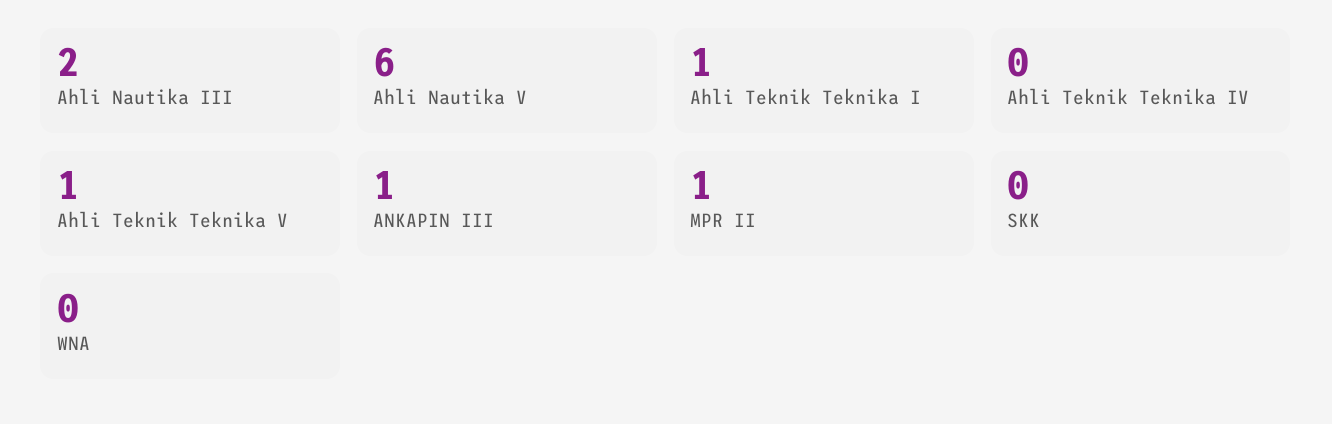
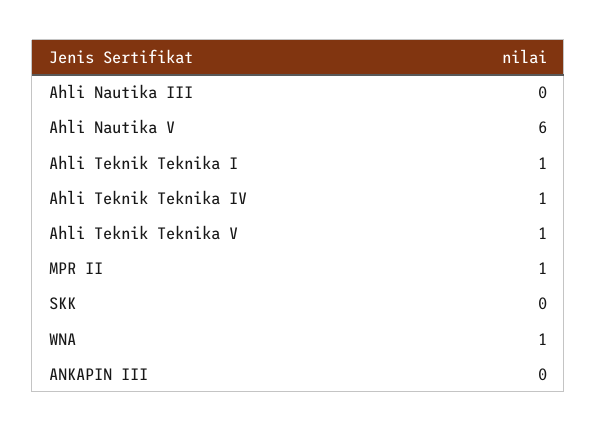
Ahli Nautika III: 2 -> 0
Ahli Teknik Teknika IV: 0 -> 1
ANKAPIN III: 1 -> 0
WNA: 0 -> 1

